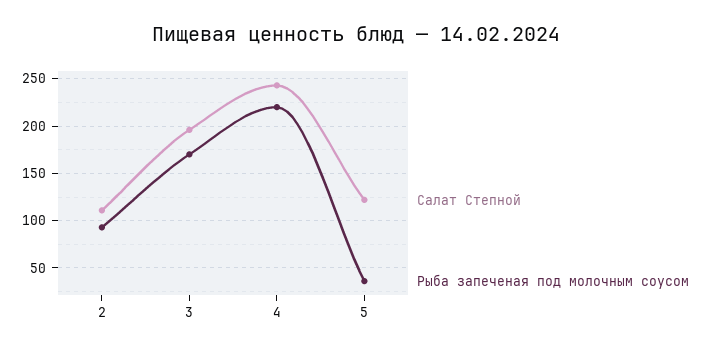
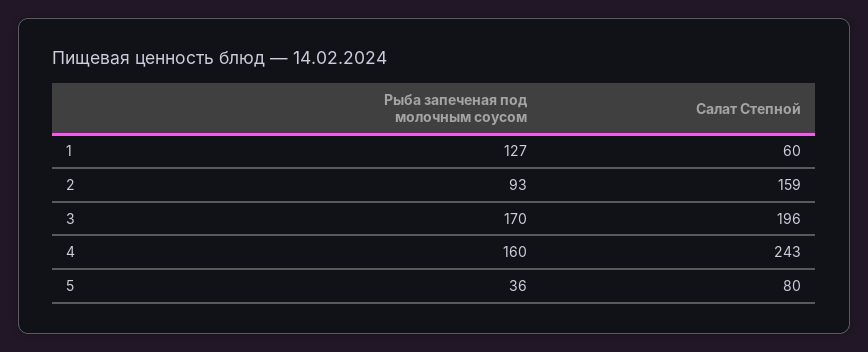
Салат Степной, 2: 110 -> 159
Рыба запеченая под молочным соусом, 4: 220 -> 160
Салат Степной, 5: 120 -> 80
Рыба запеченая под молочным соусом, 1: none -> 127
Салат Степной, 1: none -> 60

